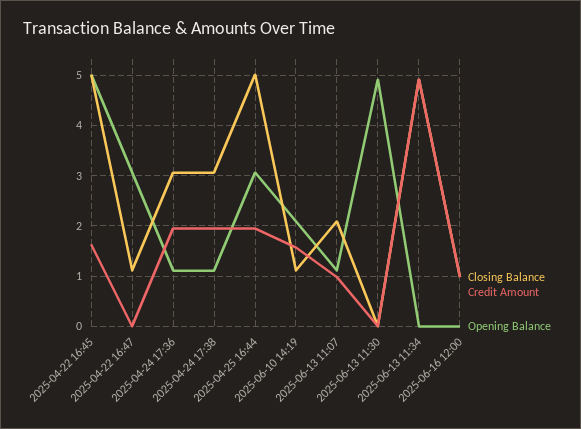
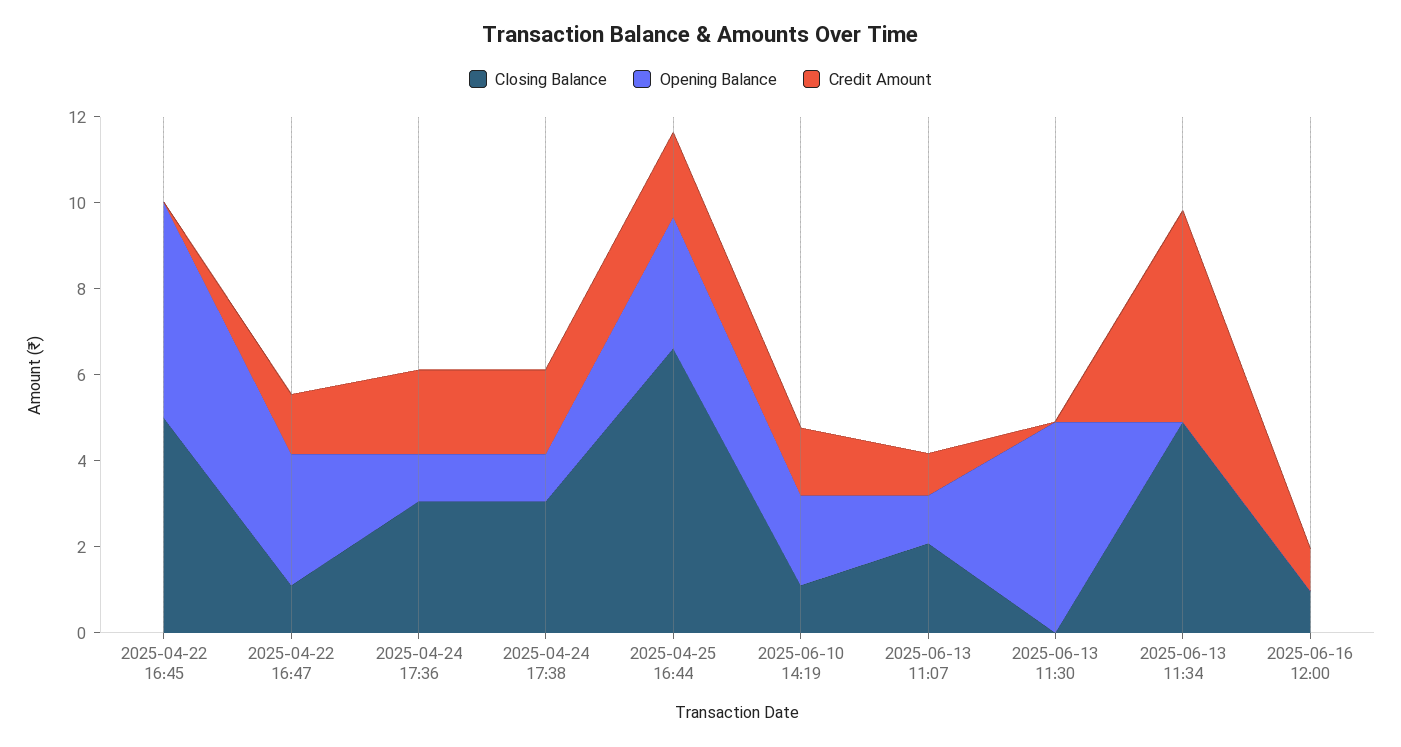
Credit Amount, 2025-04-22 16:45: 1.6 -> 0
Credit Amount, 2025-04-22 16:47: 0 -> 1.5
Closing Balance, 2025-04-25 16:44: 5 -> 6.5

